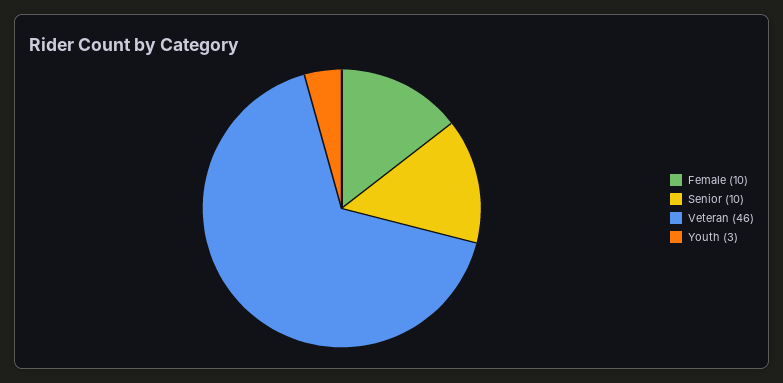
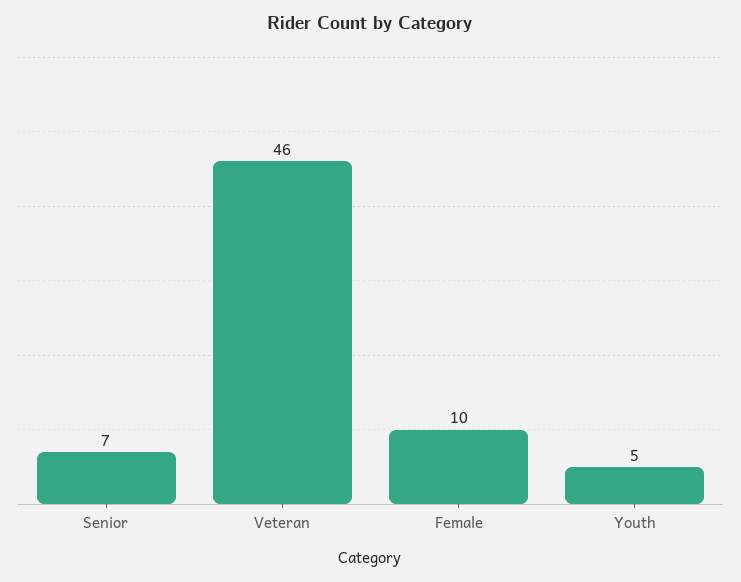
Senior: 10 -> 7
Youth: 3 -> 5

